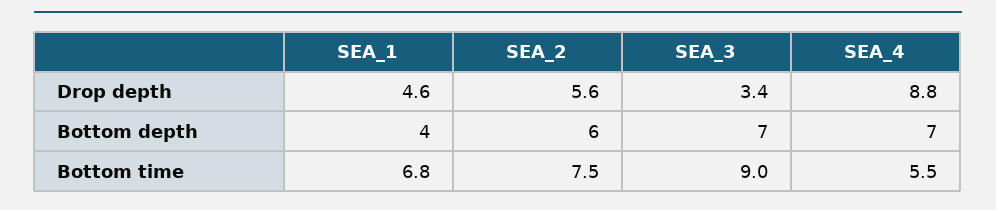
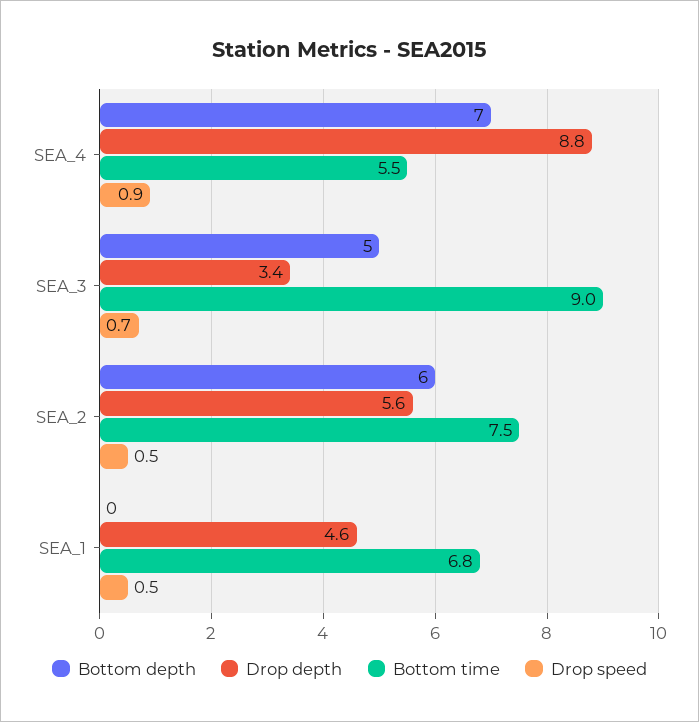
Bottom depth, SEA_1: 4 -> 0
Bottom depth, SEA_3: 7 -> 5
Drop speed, SEA_4: none -> 0.9
Drop speed, SEA_3: none -> 0.7
Drop speed, SEA_2: none -> 0.5
Drop speed, SEA_1: none -> 0.5

